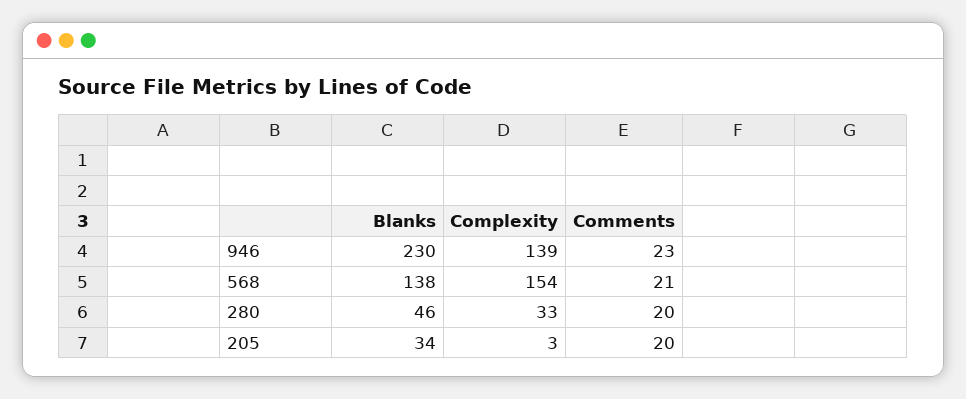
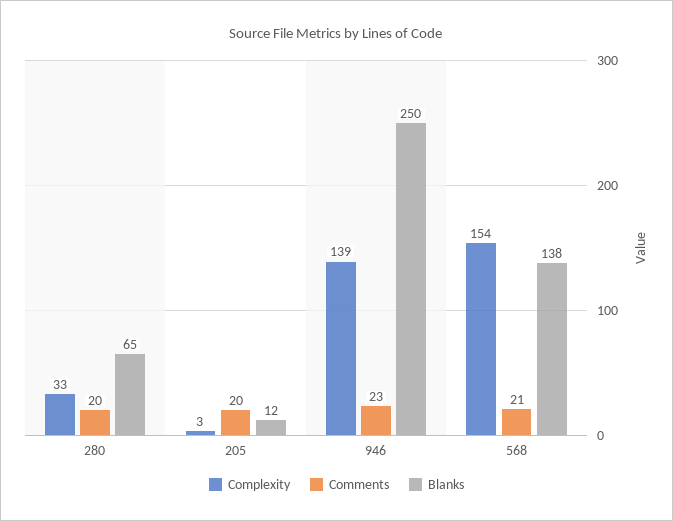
Blanks, 946: 230 -> 250
Blanks, 280: 46 -> 65
Blanks, 205: 34 -> 12

